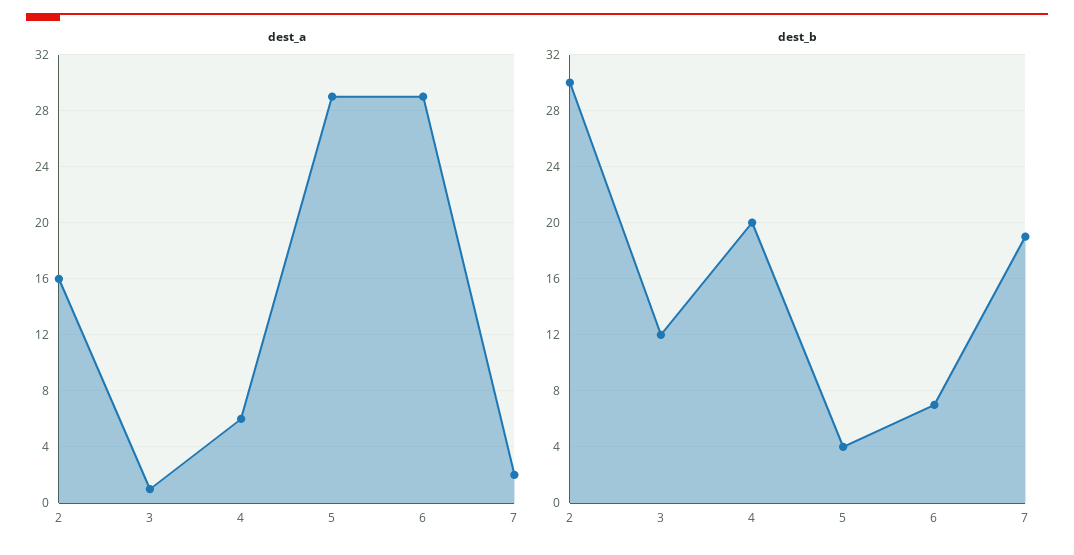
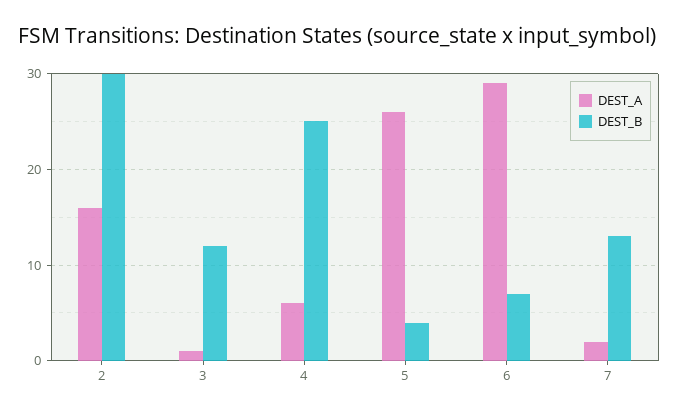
dest_a, 5: 29 -> 26
dest_b, 4: 20 -> 25
dest_b, 7: 19 -> 13

